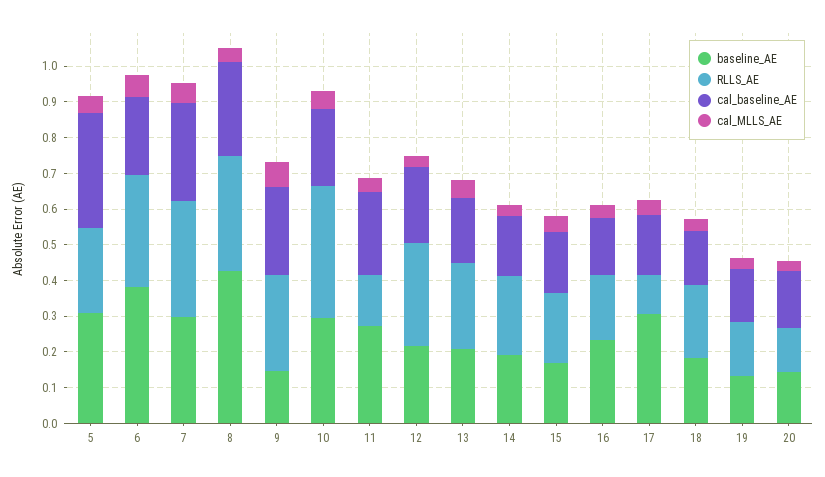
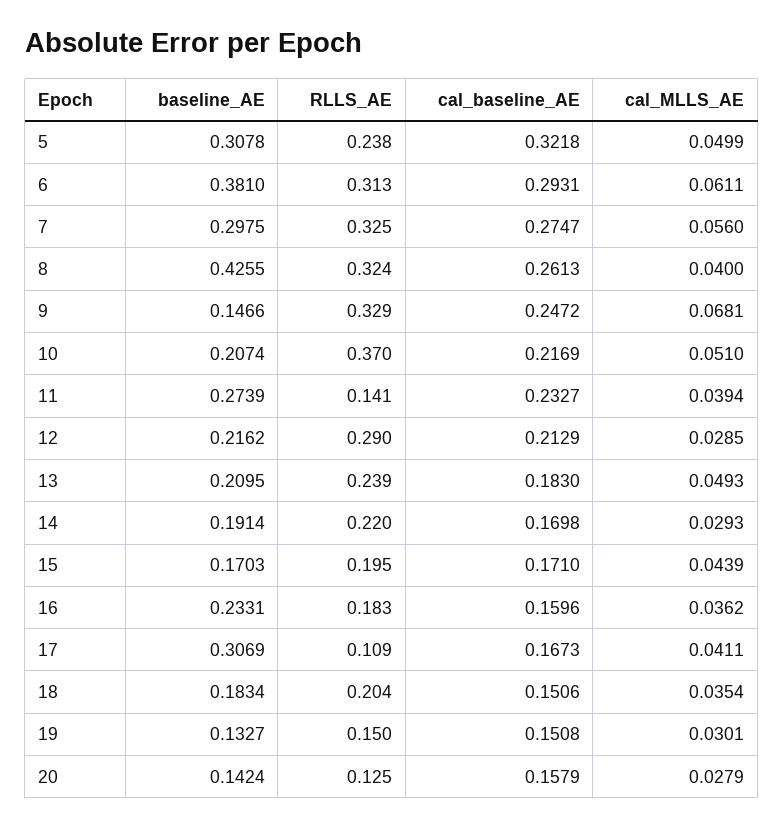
cal_baseline_AE, 6: 0.225 -> 0.2931
RLLS_AE, 9: 0.275 -> 0.329
baseline_AE, 10: 0.3 -> 0.2074

